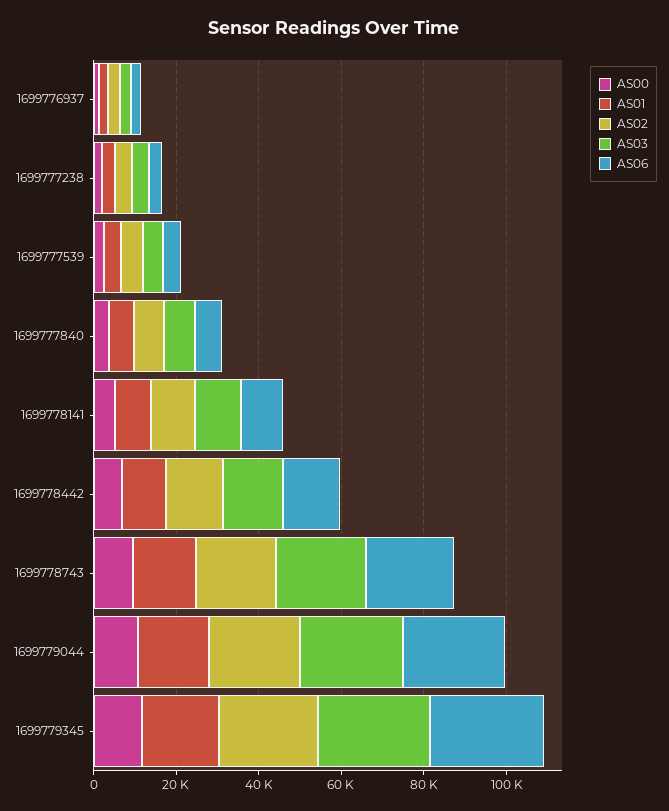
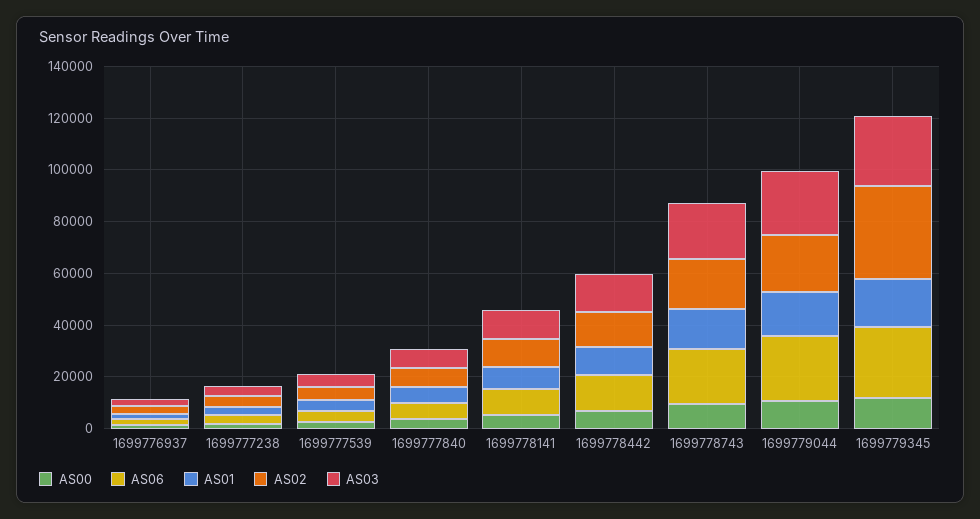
AS02, 1699779345: 25000 -> 35000

